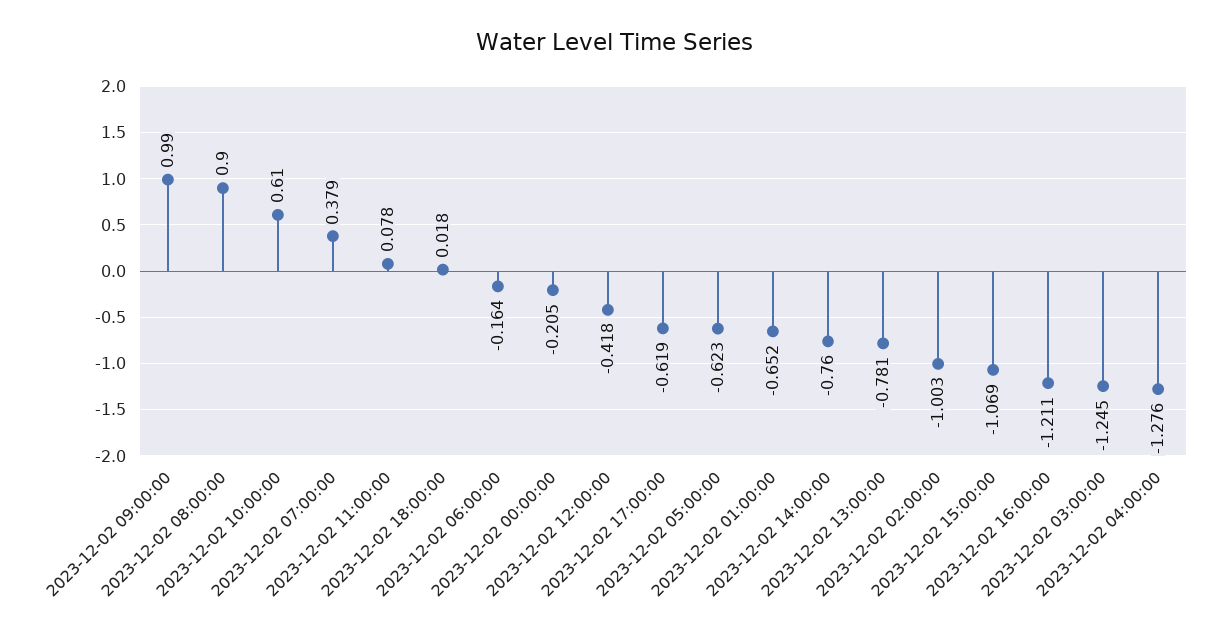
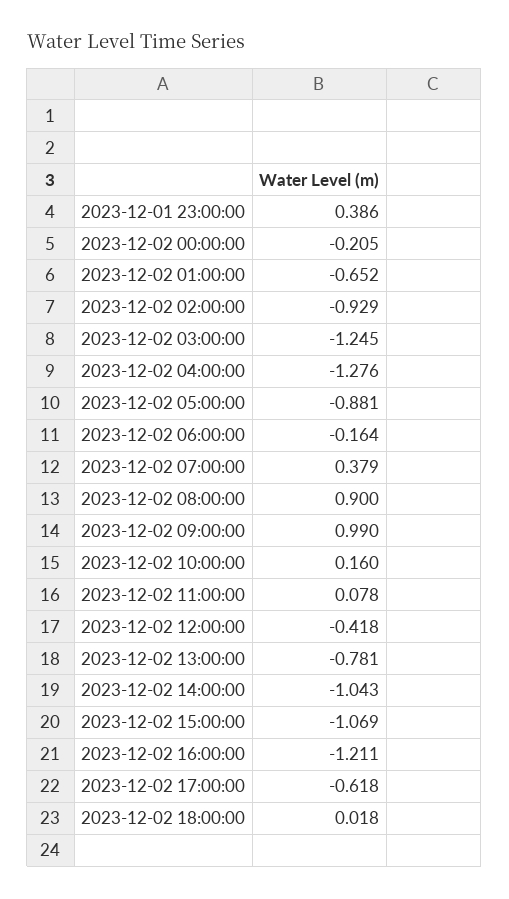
2023-12-02 10:00:00: 0.61 -> 0.16
2023-12-02 17:00:00: -0.619 -> -0.618
2023-12-02 05:00:00: -0.623 -> -0.881
2023-12-02 14:00:00: -0.76 -> -1.043
2023-12-02 02:00:00: -1.003 -> -0.929
2023-12-01 23:00:00: none -> 0.386

